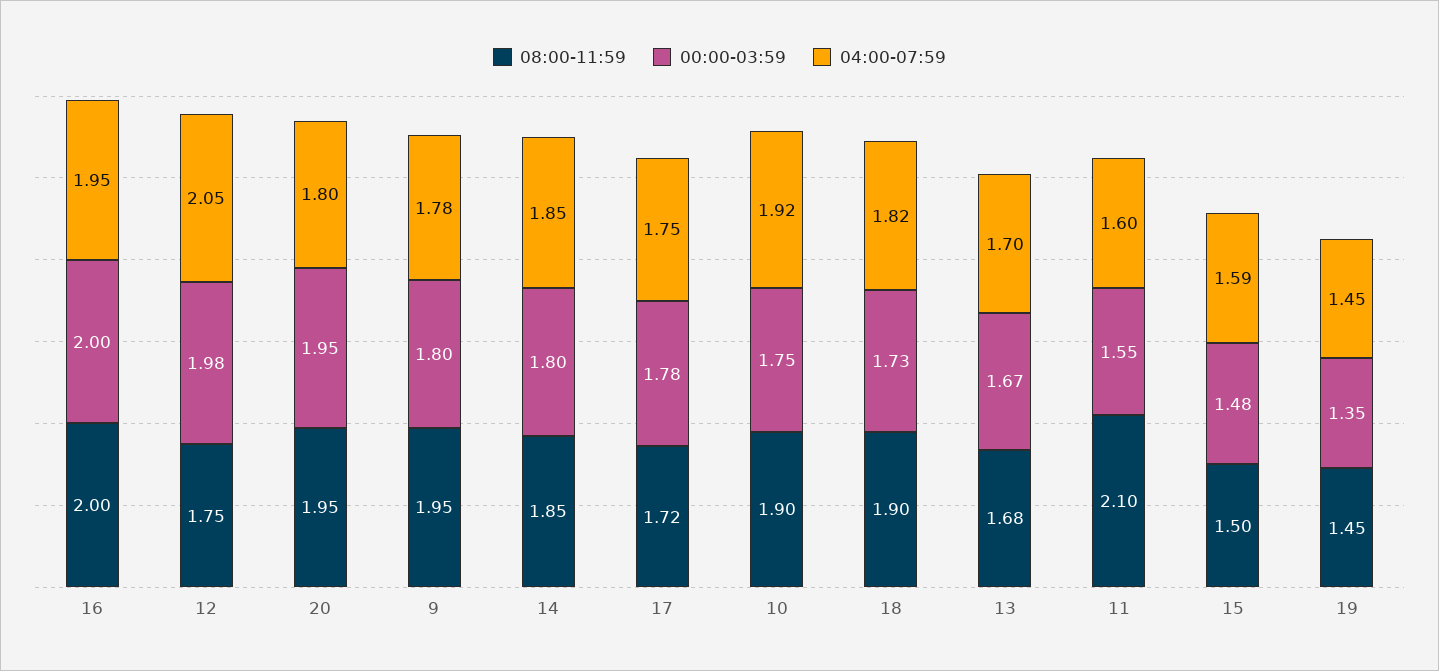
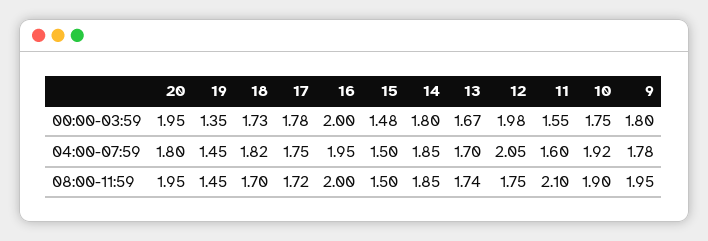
08:00-11:59, 18: 1.9 -> 1.7
08:00-11:59, 13: 1.68 -> 1.74
04:00-07:59, 15: 1.59 -> 1.5

